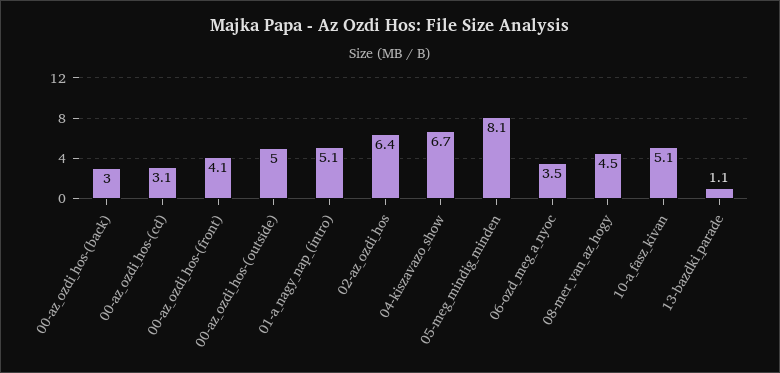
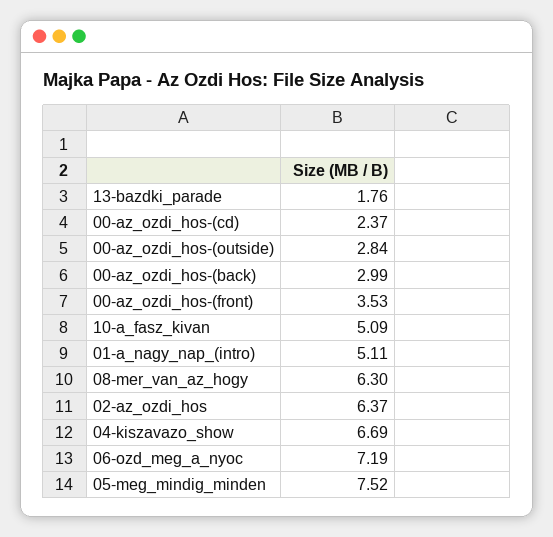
00-az_ozdi_hos-(cd): 3.1 -> 2.37
00-az_ozdi_hos-(front): 4.1 -> 3.53
00-az_ozdi_hos-(outside): 5 -> 2.84
05-meg_mindig_minden: 8.1 -> 7.52
06-ozd_meg_a_nyoc: 3.5 -> 7.19
08-mer_van_az_hogy: 4.5 -> 6.3
13-bazdki_parade: 1.1 -> 1.76

